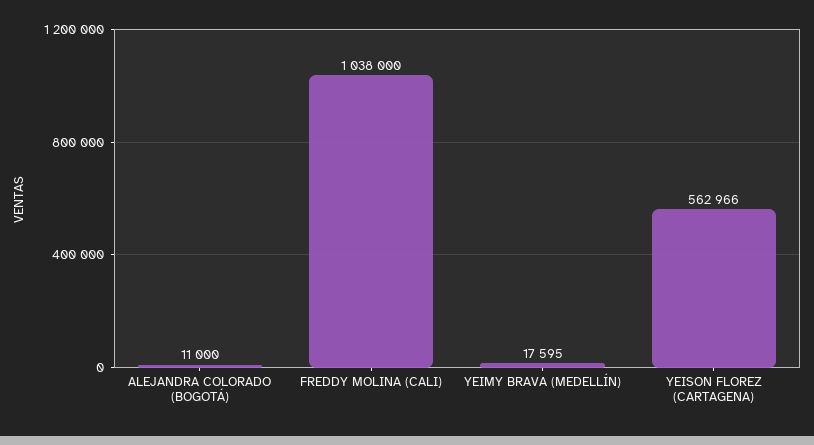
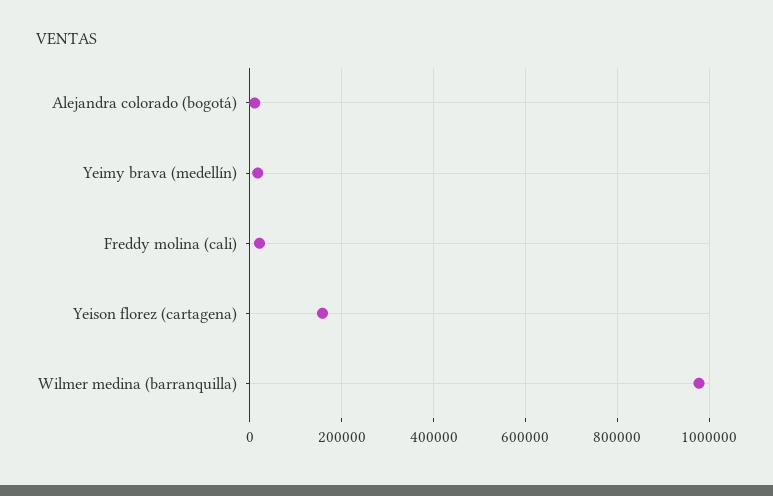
FREDDY MOLINA (CALI): 1038000 -> 20000
YEISON FLOREZ (CARTAGENA): 562966 -> 160000
Wilmer medina (barranquilla): none -> 980000

